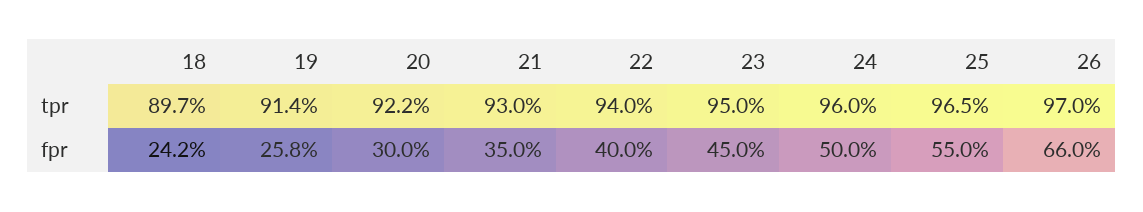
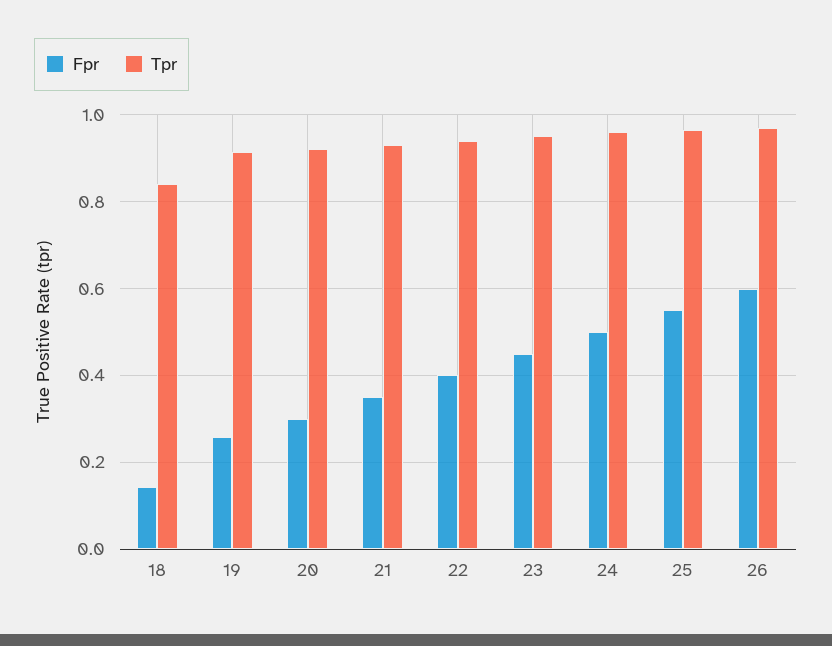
tpr, 18: 0.897 -> 0.84
fpr, 18: 0.242 -> 0.14
fpr, 26: 0.66 -> 0.6

